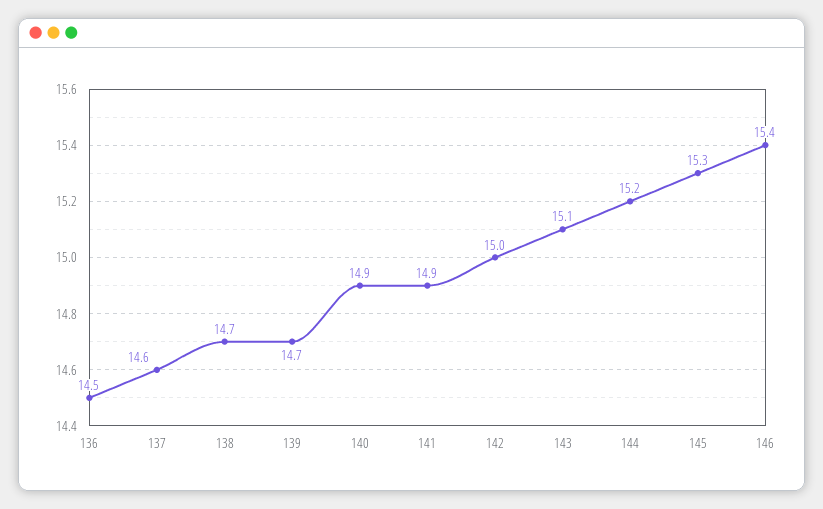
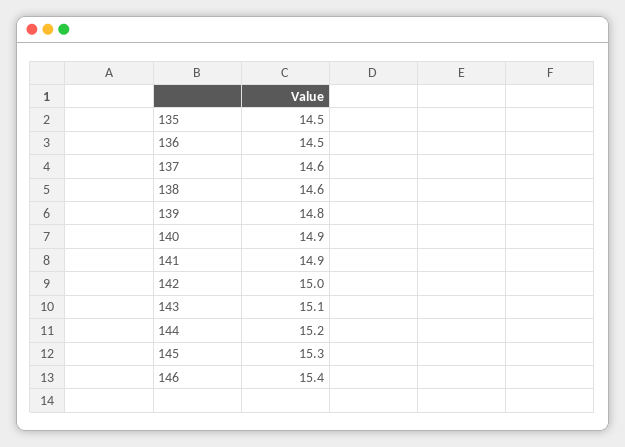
138: 14.7 -> 14.6
139: 14.7 -> 14.8
135: none -> 14.5

